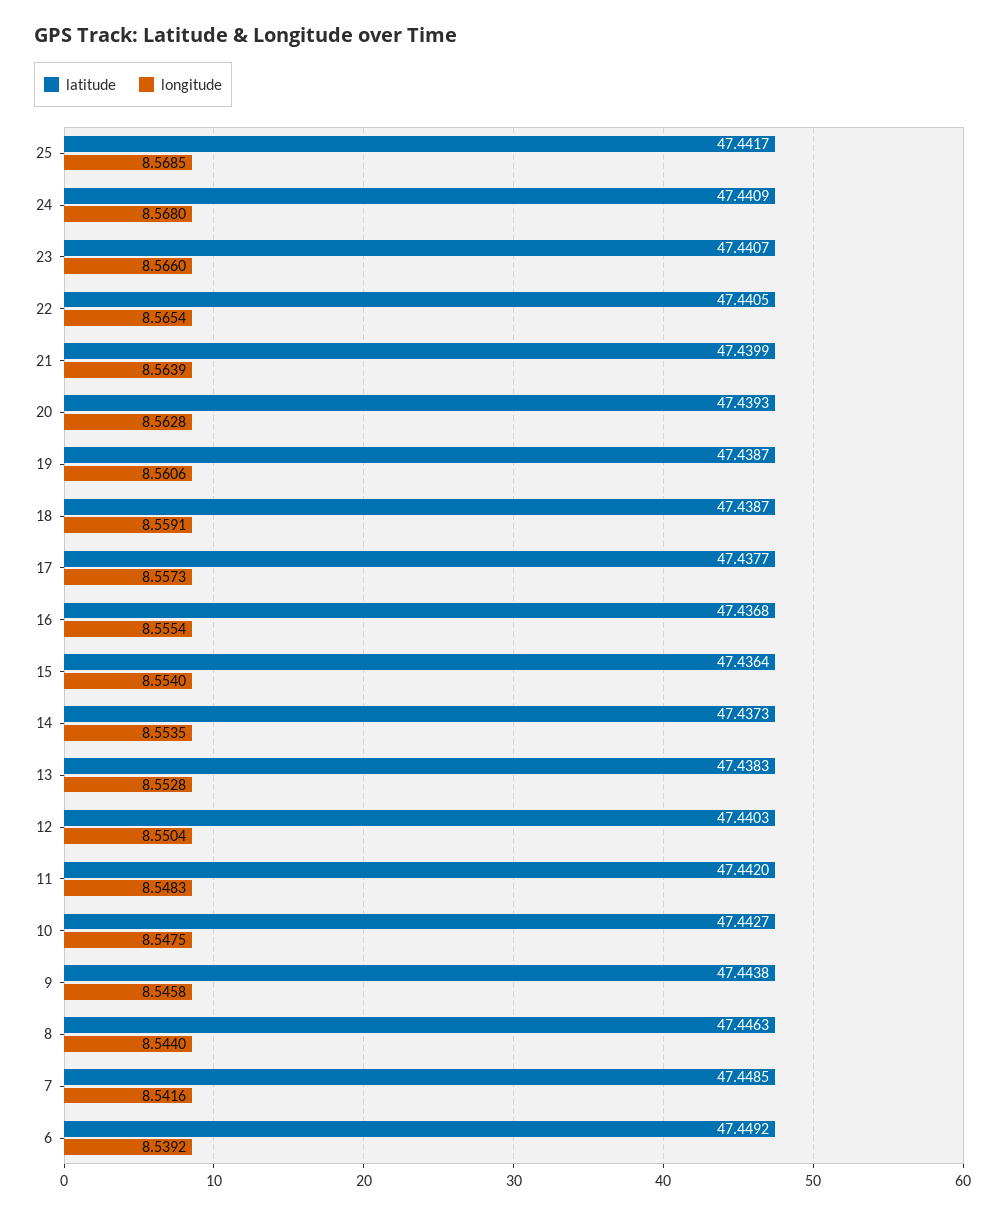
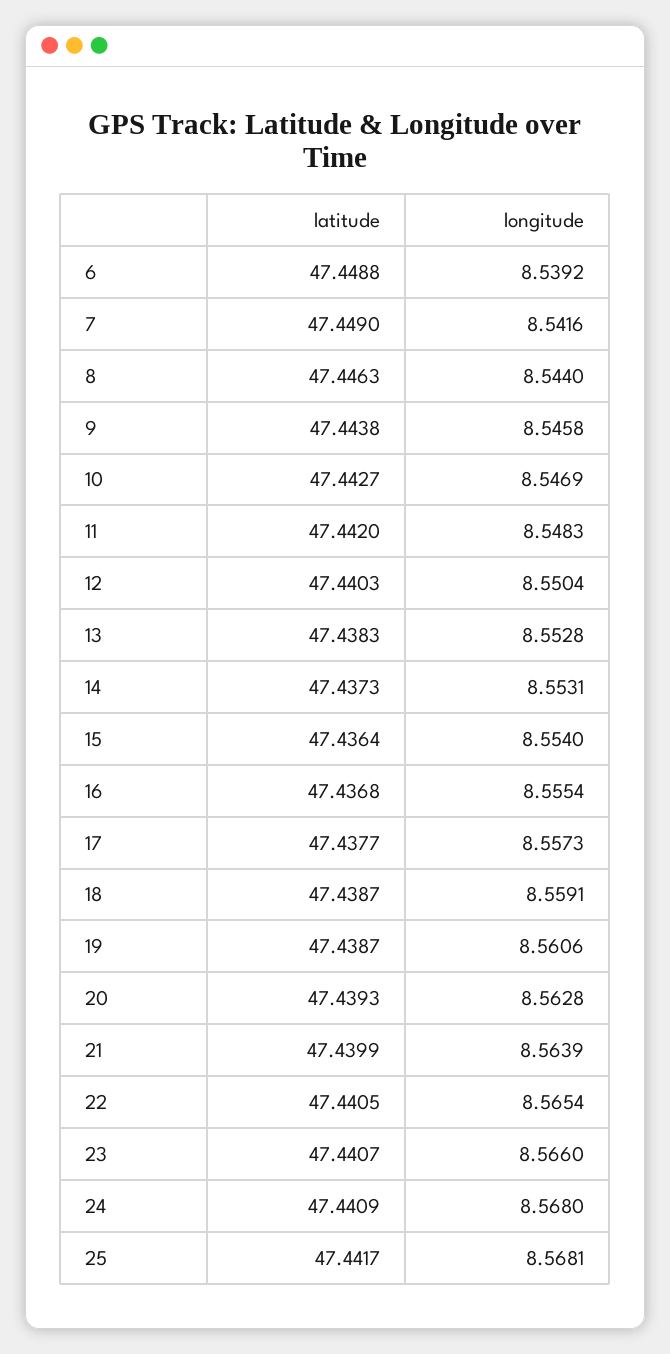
longitude, 25: 8.5685 -> 8.5681
longitude, 14: 8.5535 -> 8.5531
longitude, 10: 8.5475 -> 8.5469
latitude, 7: 47.4485 -> 47.449
latitude, 6: 47.4492 -> 47.4488

